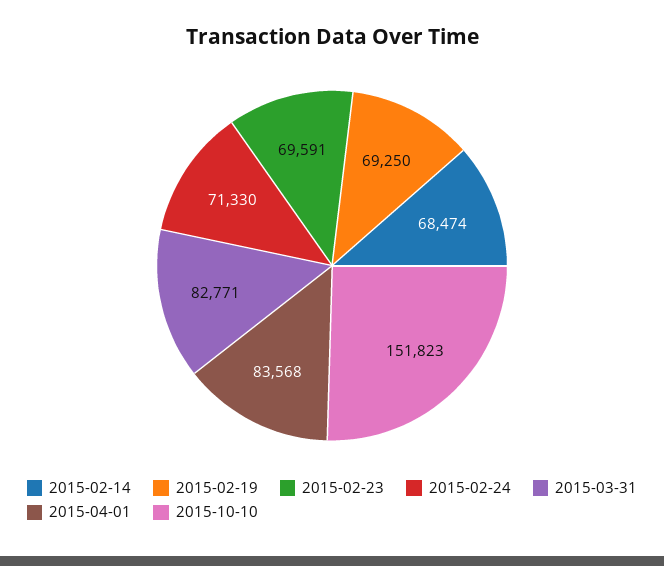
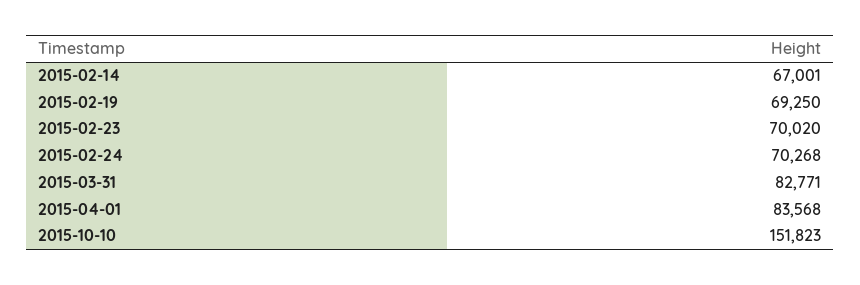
2015-02-14: 68474 -> 67001
2015-02-23: 69591 -> 70020
2015-02-24: 71330 -> 70268

